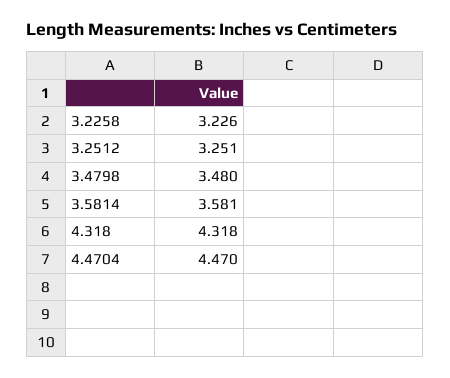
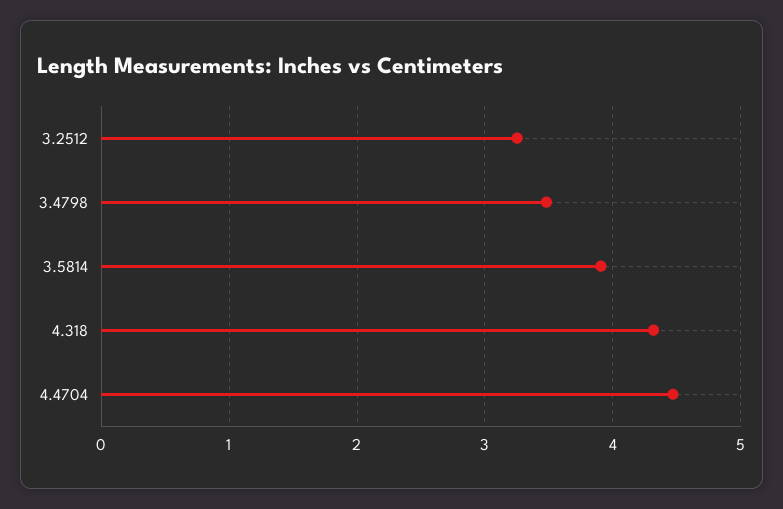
3.2258: 3.226 -> none
3.5814: 3.581 -> 3.9

